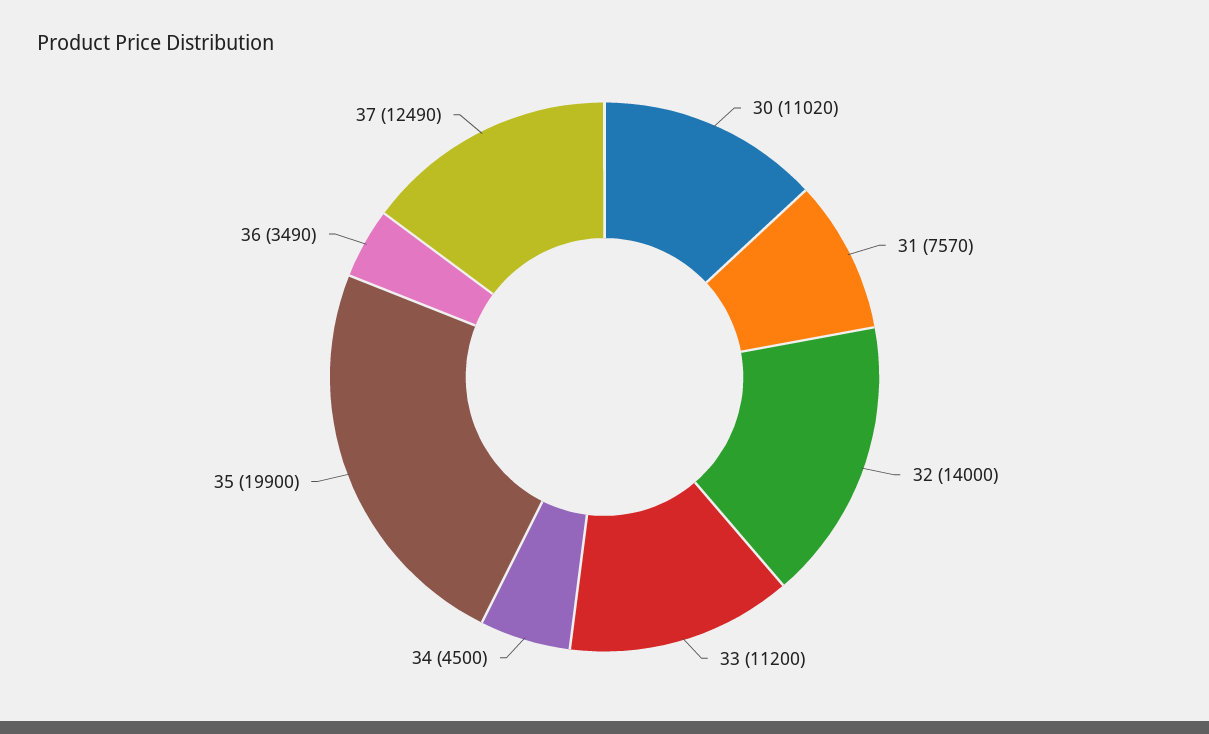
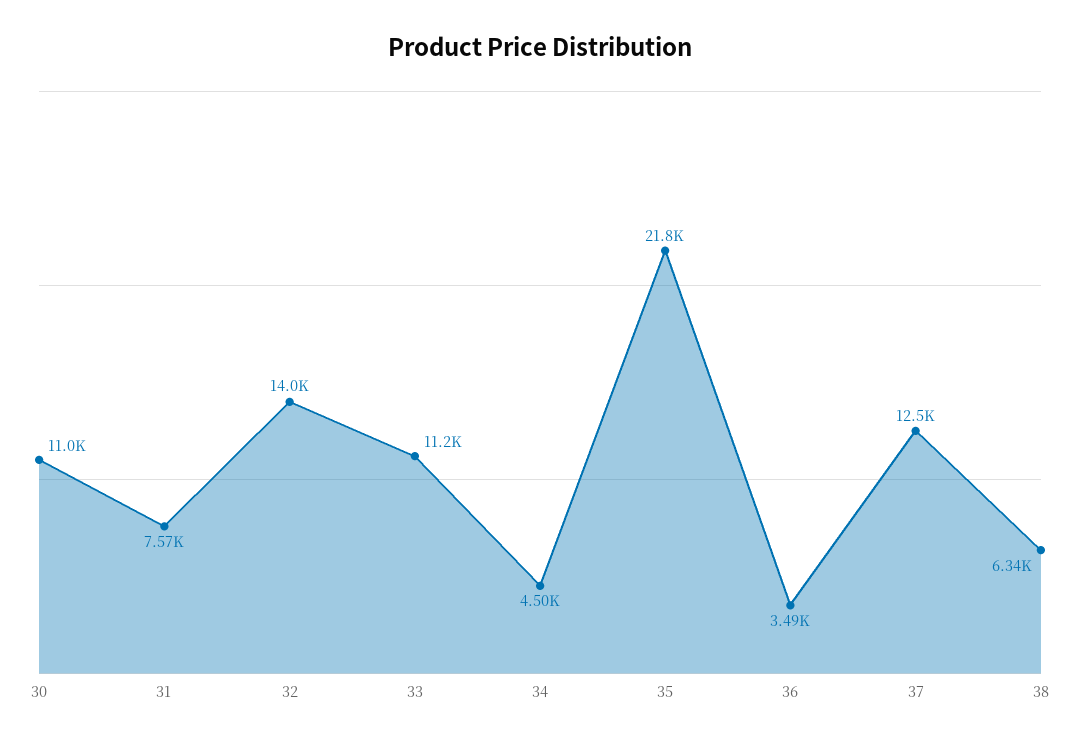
35: 19900 -> 21800
38: none -> 6340

